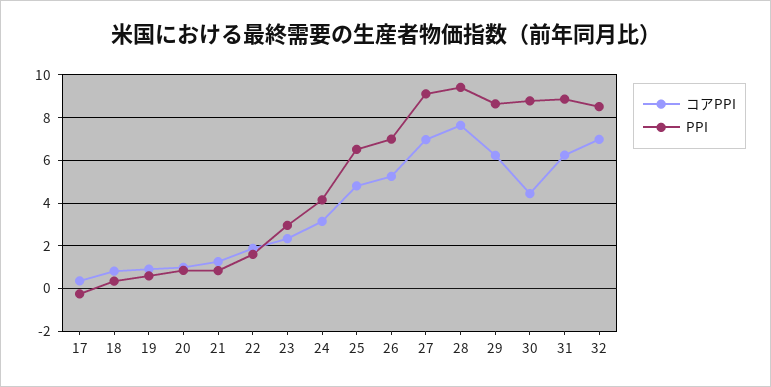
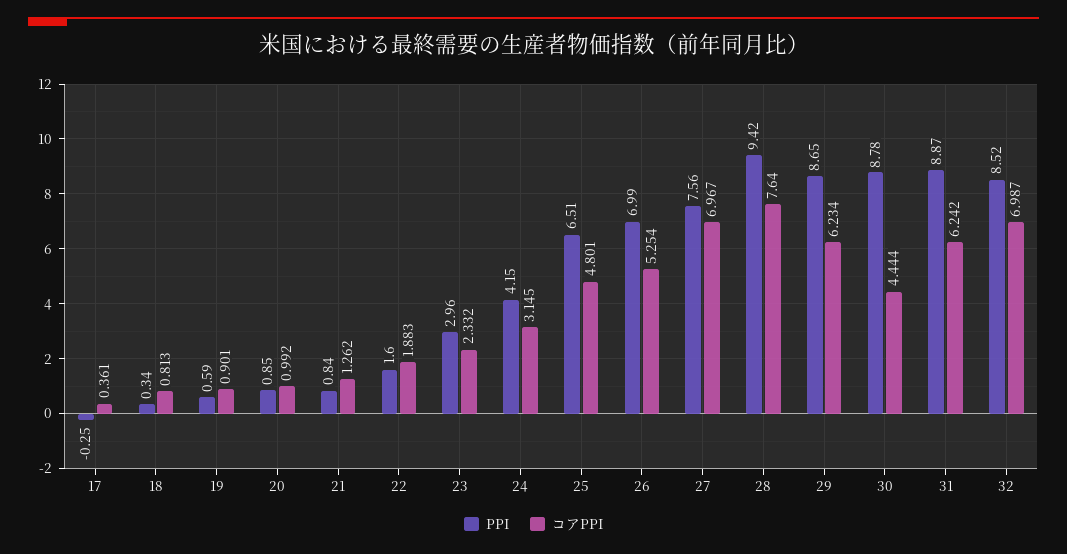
PPI, 27: 9 -> 7.56

